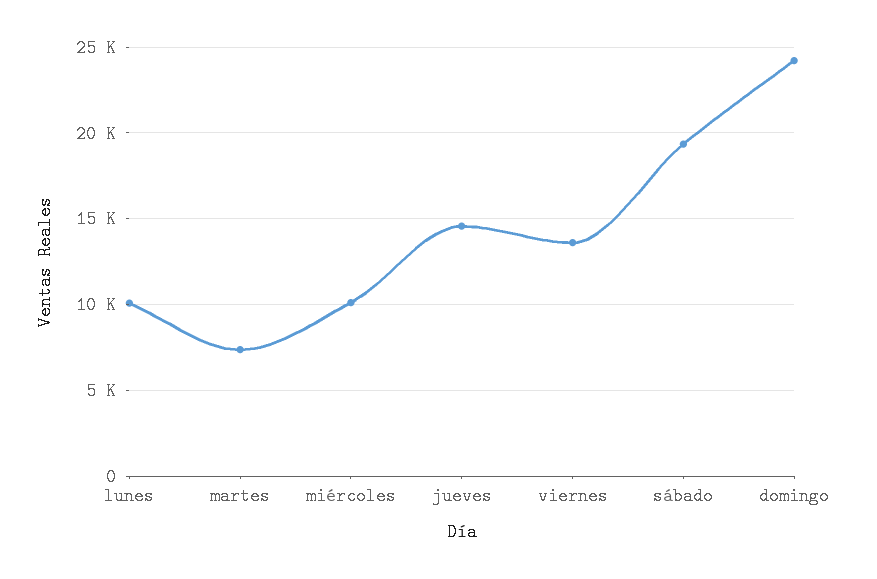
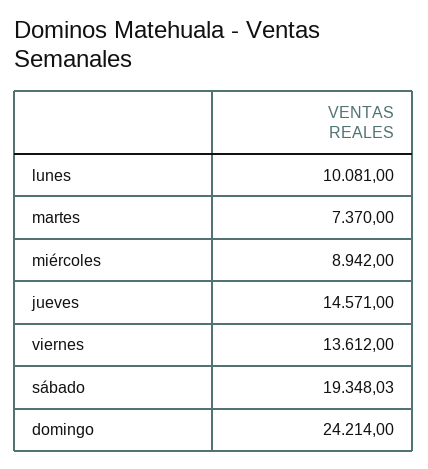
miércoles: 10000 -> 8942

